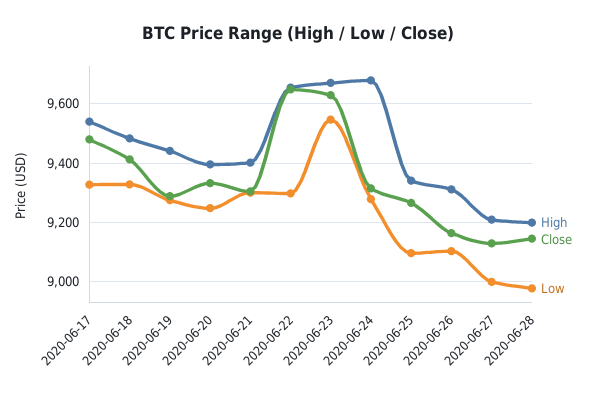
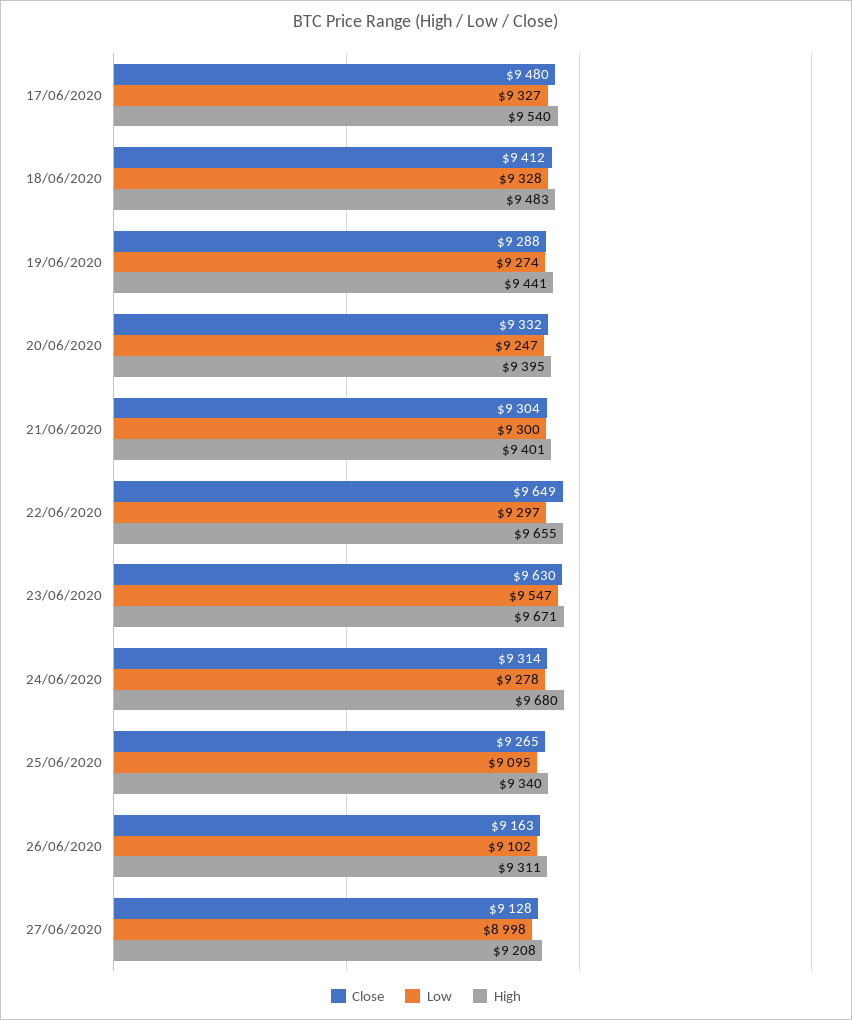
High, 2020-06-28: 9200 -> none
Close, 2020-06-28: 9150 -> none
Low, 2020-06-28: 8975 -> none

